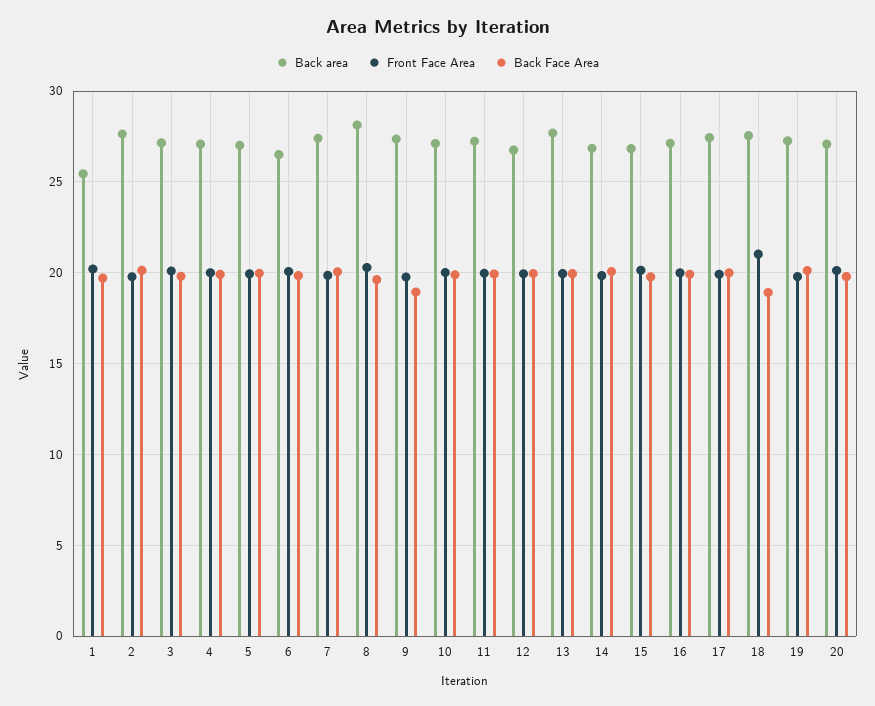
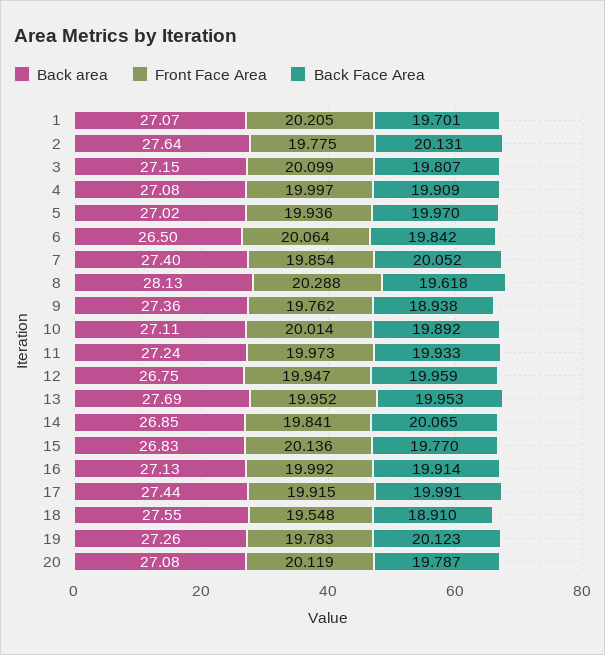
Back area, 1: 25.5 -> 27.07
Front Face Area, 18: 21 -> 19.548

